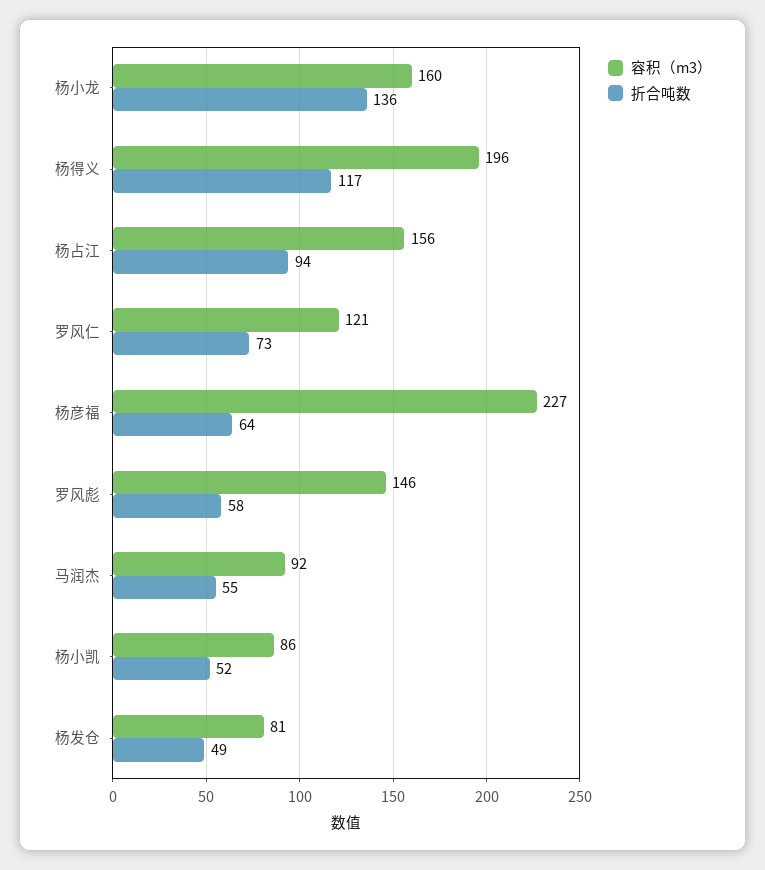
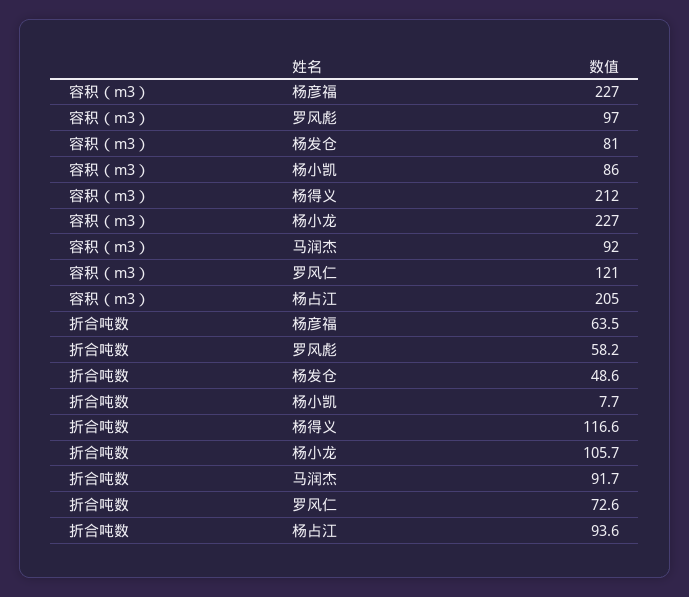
容积（m3）, 杨小龙: 160 -> 227
折合吨数, 杨小龙: 136 -> 105.7
容积（m3）, 杨得义: 196 -> 212
容积（m3）, 杨占江: 156 -> 205
容积（m3）, 罗风彪: 146 -> 97
折合吨数, 马润杰: 55 -> 91.7
折合吨数, 杨小凯: 52 -> 7.7

